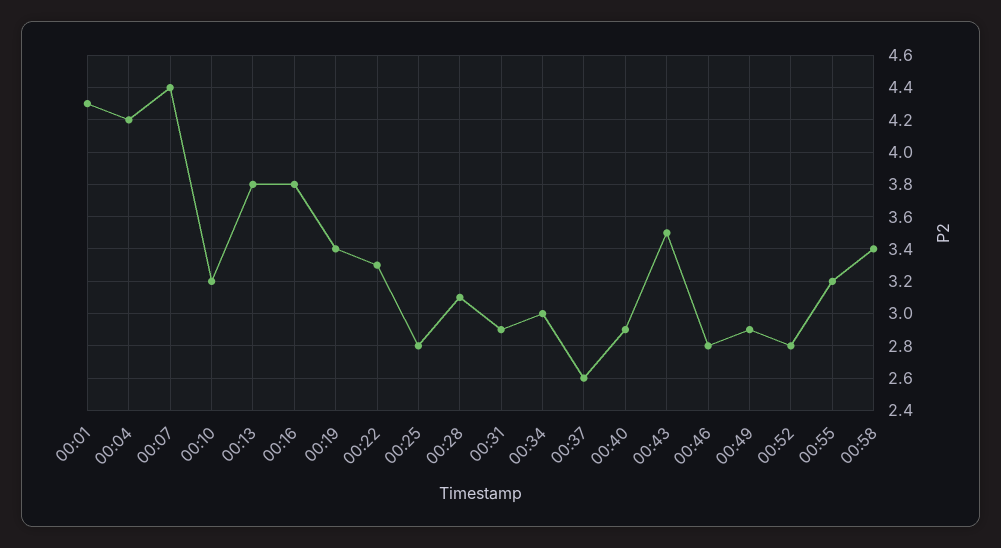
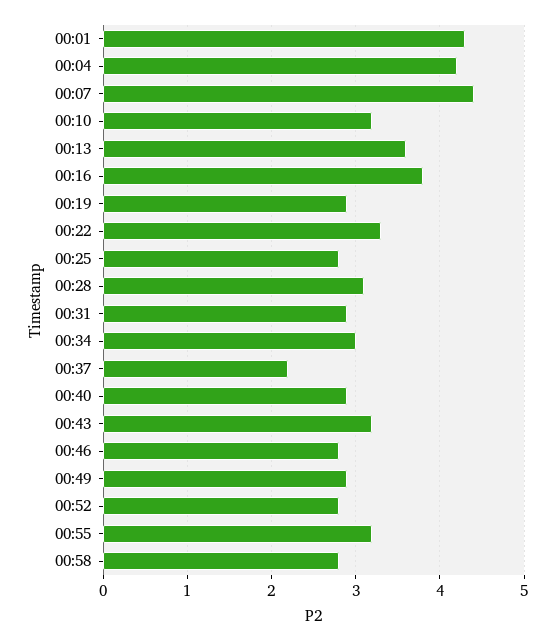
00:13: 3.8 -> 3.6
00:19: 3.4 -> 2.9
00:37: 2.6 -> 2.2
00:43: 3.5 -> 3.2
00:58: 3.4 -> 2.8

